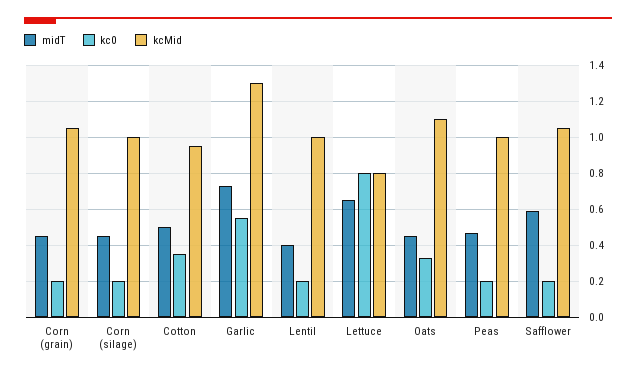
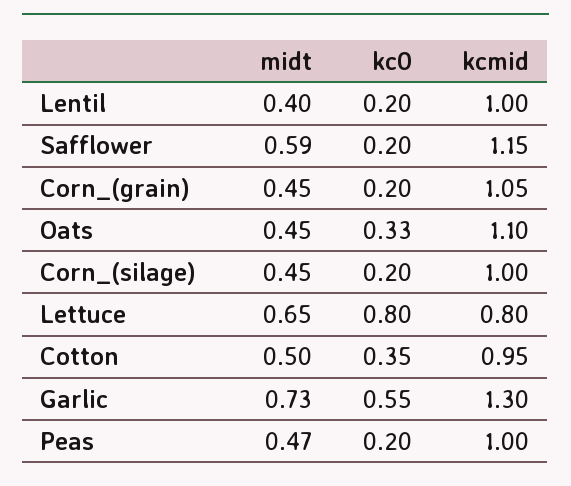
kcMid, Safflower: 1.05 -> 1.15

